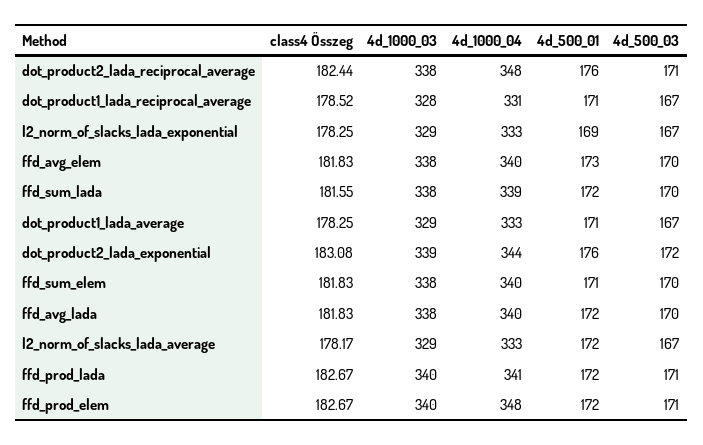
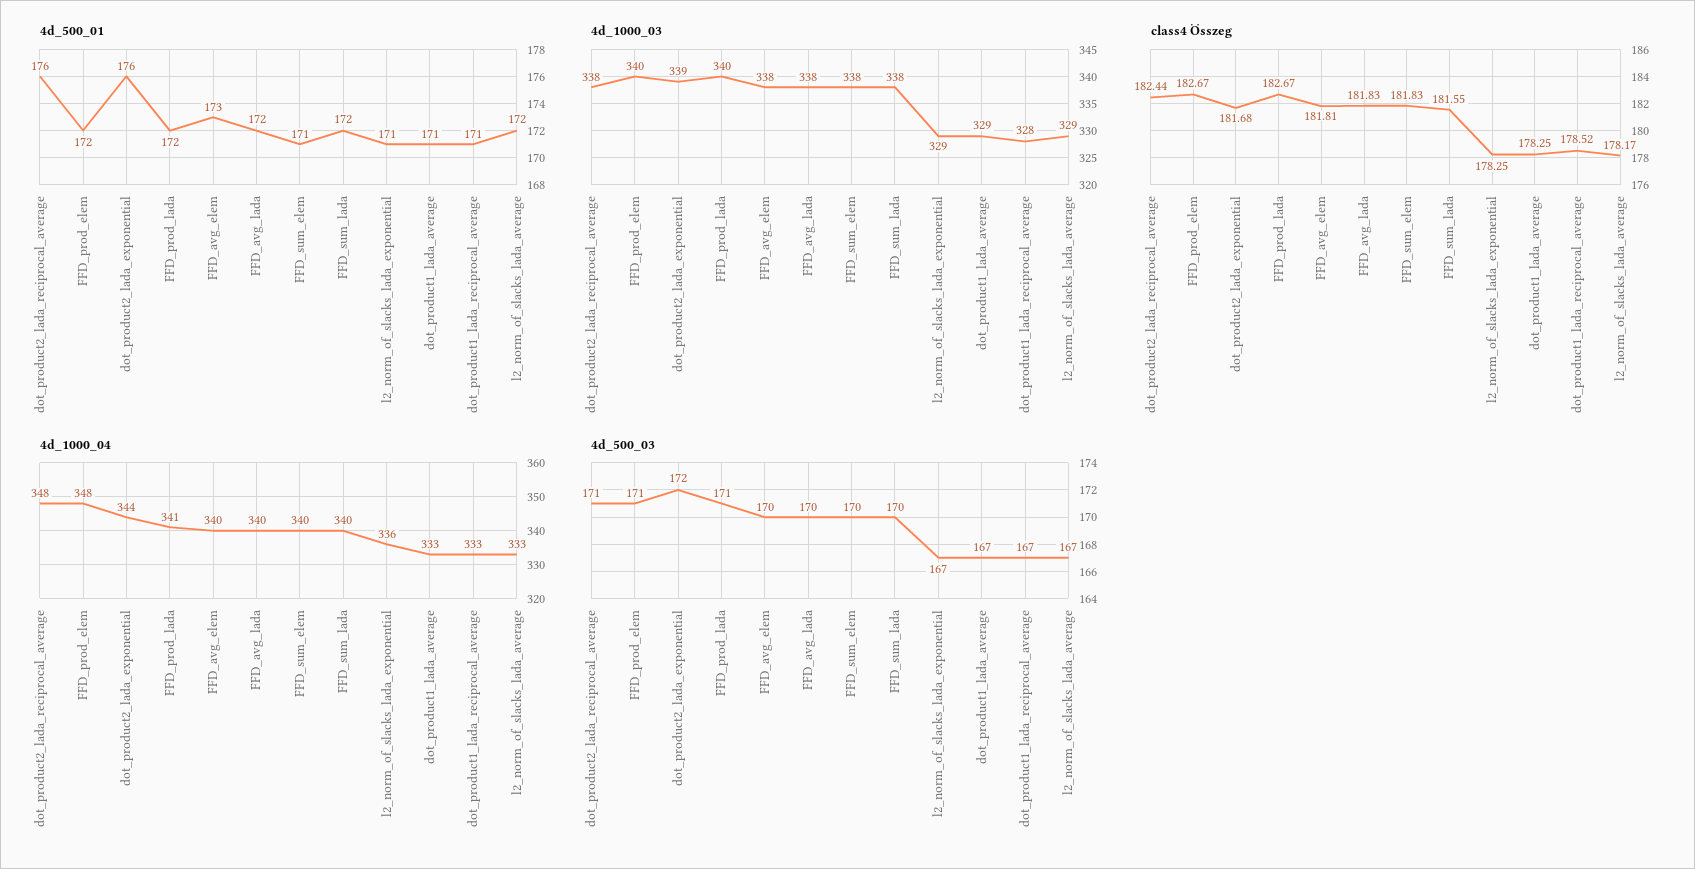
4d_1000_04, dot_product1_lada_reciprocal_average: 331 -> 333
4d_1000_04, l2_norm_of_slacks_lada_exponential: 333 -> 336
4d_500_01, l2_norm_of_slacks_lada_exponential: 169 -> 171
class4 Összeg, ffd_avg_elem: 181.83 -> 181.81
4d_1000_04, ffd_sum_lada: 339 -> 340
class4 Összeg, dot_product2_lada_exponential: 183.08 -> 181.68

